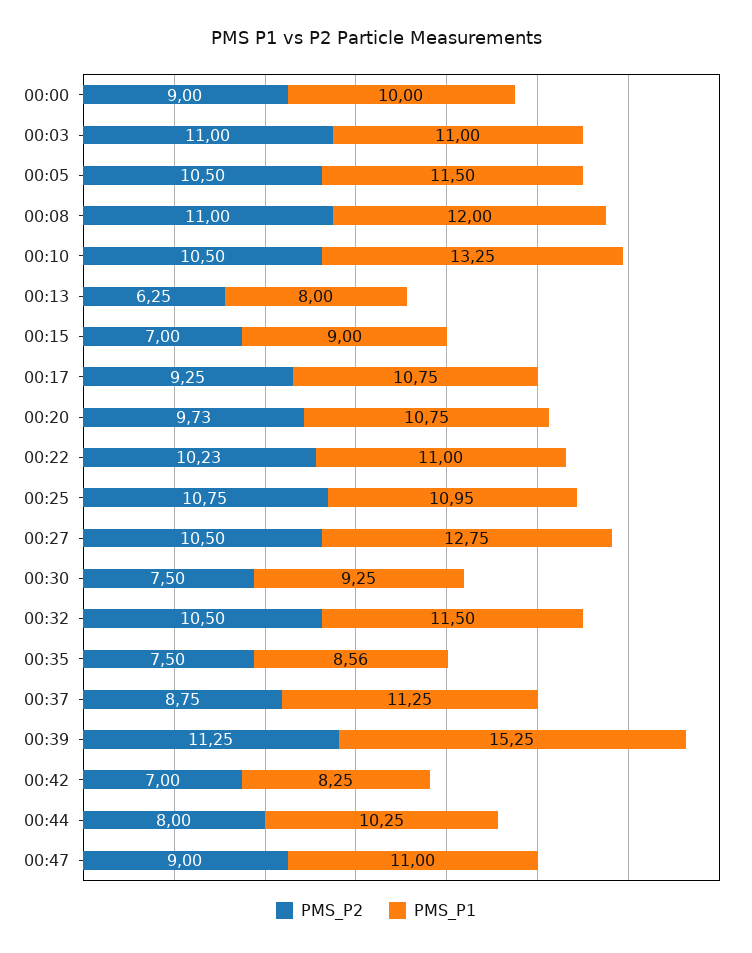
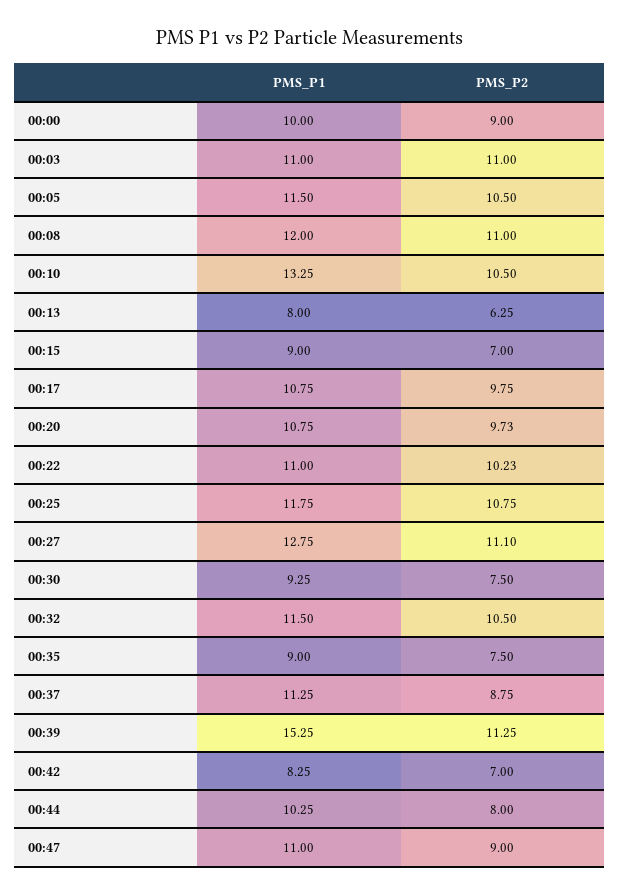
PMS_P2, 00:17: 9.25 -> 9.75
PMS_P1, 00:25: 10.95 -> 11.75
PMS_P2, 00:27: 10.5 -> 11.1
PMS_P1, 00:35: 8.56 -> 9

